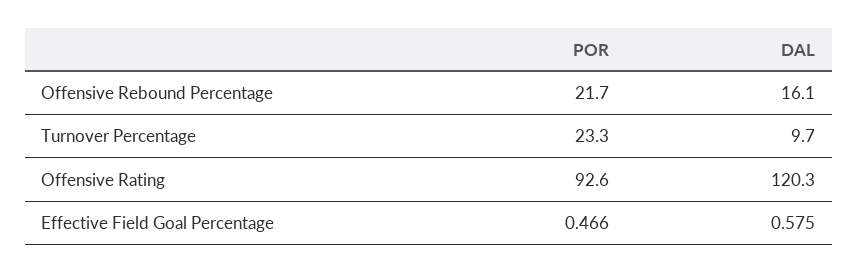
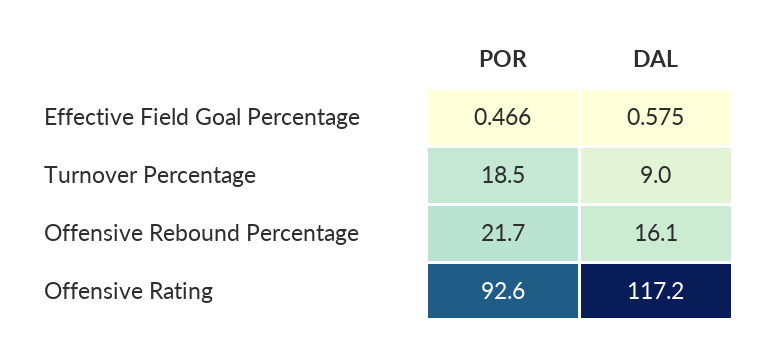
POR, Turnover Percentage: 23.3 -> 18.5
DAL, Turnover Percentage: 9.7 -> 9
DAL, Offensive Rating: 120.3 -> 117.2

